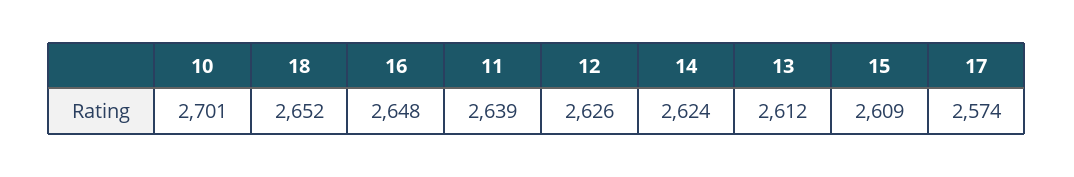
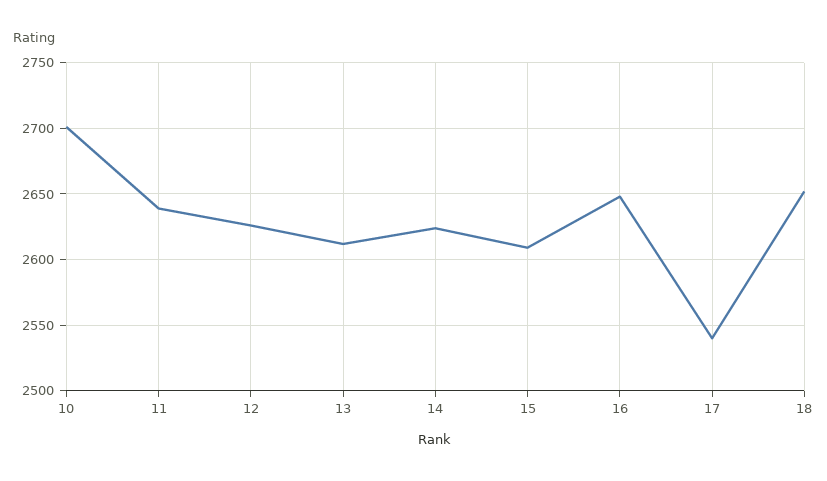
17: 2574 -> 2540

